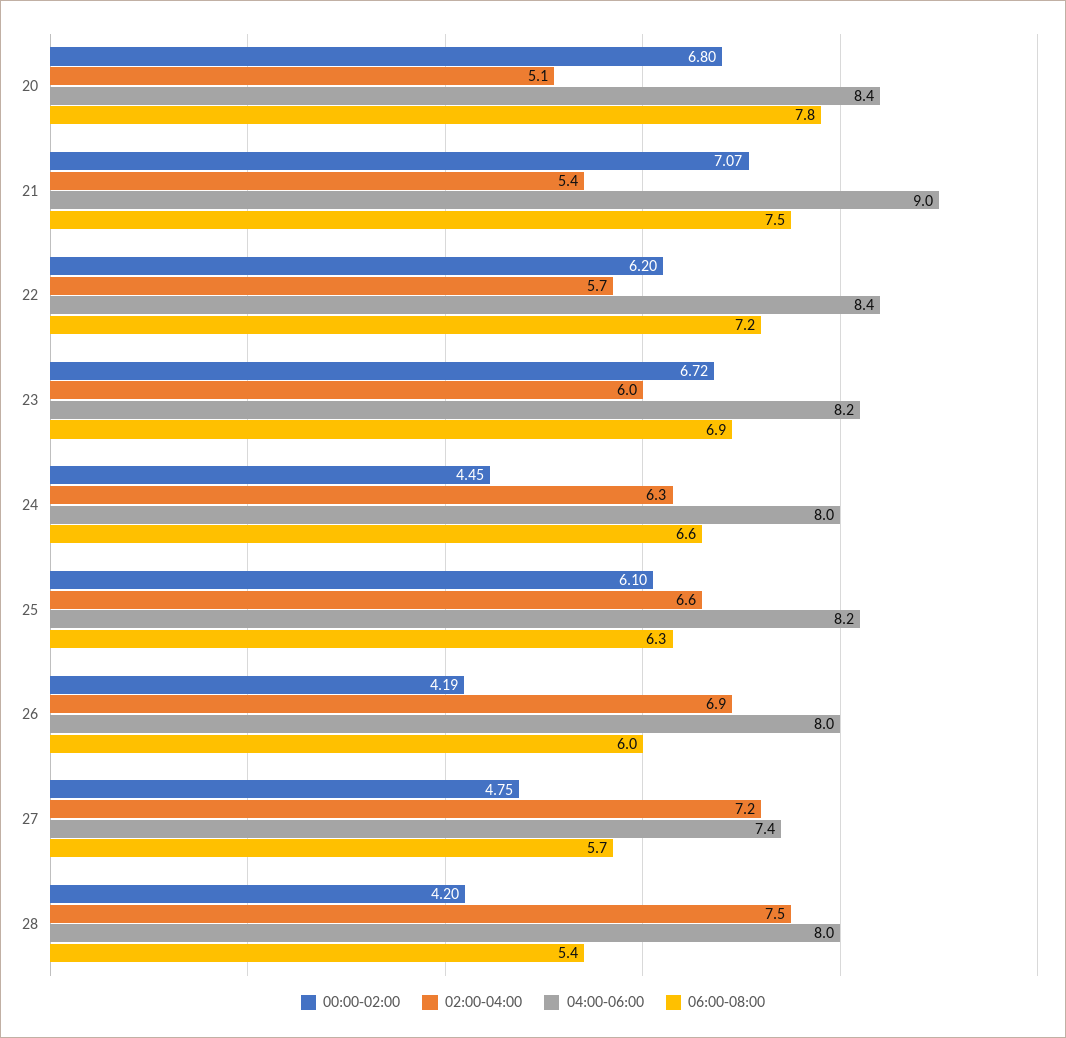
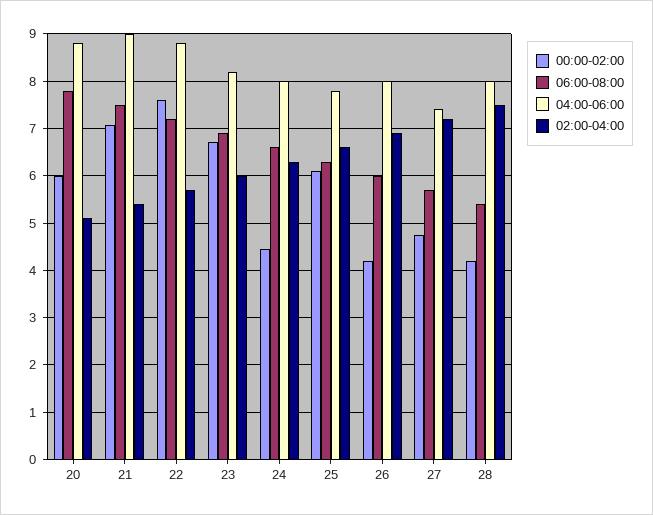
00:00-02:00, 20: 6.8 -> 6
04:00-06:00, 20: 8.4 -> 8.8
00:00-02:00, 22: 6.2 -> 7.6
04:00-06:00, 22: 8.4 -> 8.8
04:00-06:00, 25: 8.2 -> 7.8

